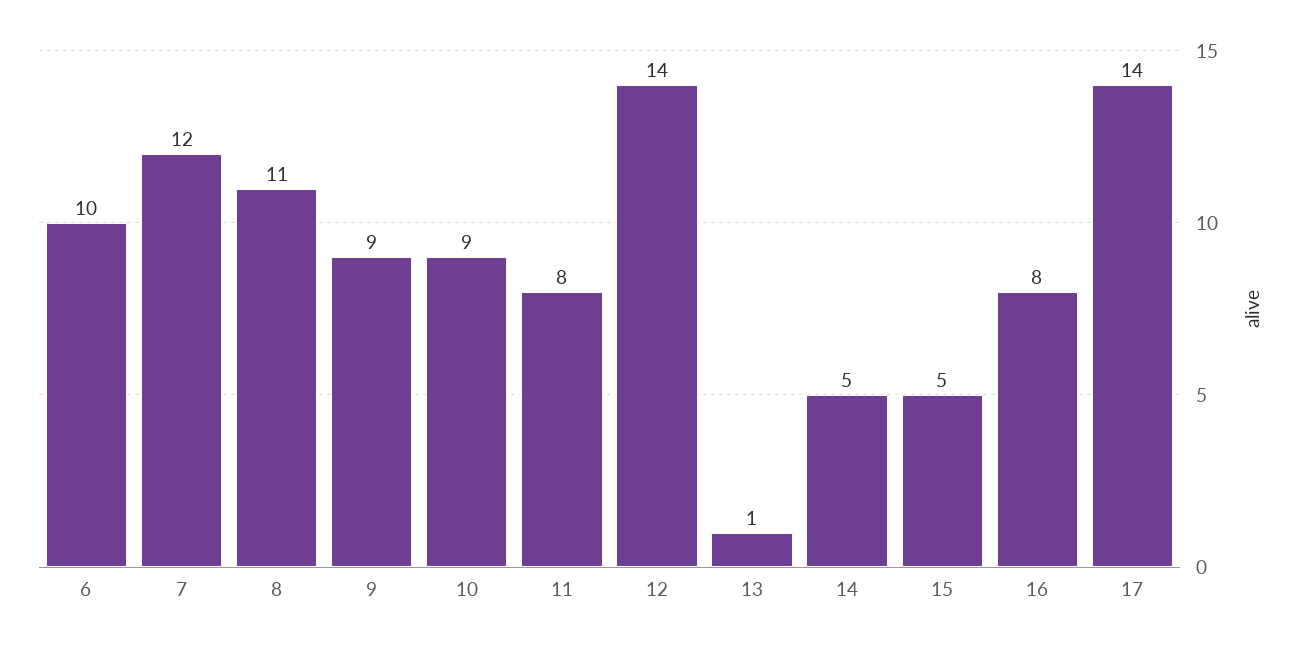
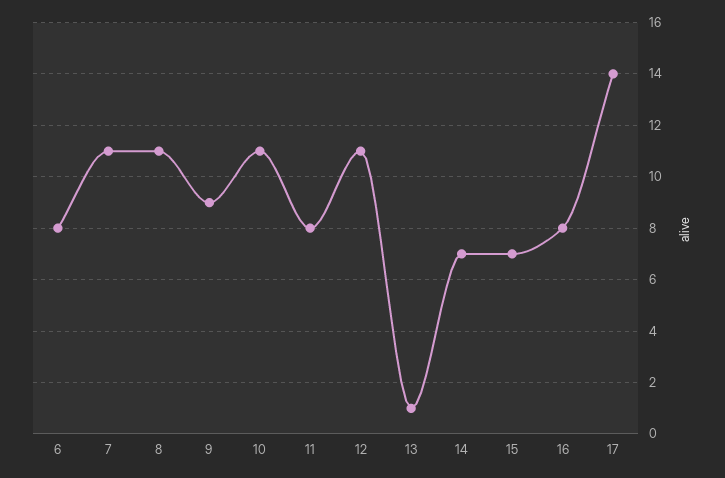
6: 10 -> 8
7: 12 -> 11
10: 9 -> 11
12: 14 -> 11
14: 5 -> 7
15: 5 -> 7

